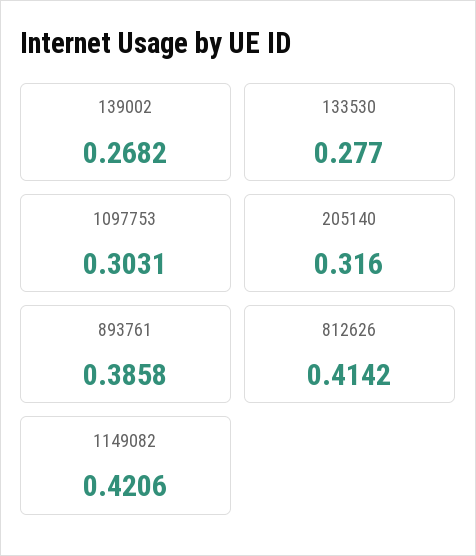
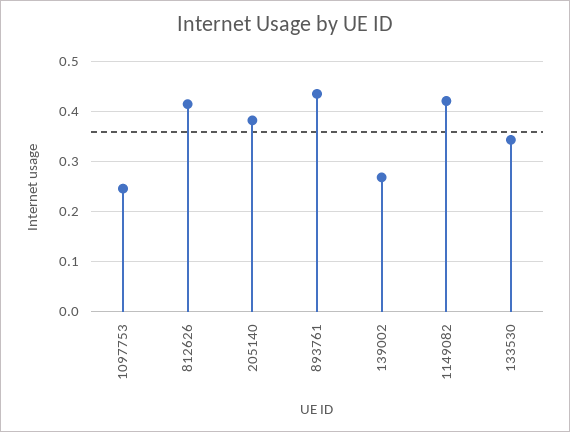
133530: 0.277 -> 0.34
1097753: 0.3031 -> 0.24
205140: 0.316 -> 0.38
893761: 0.3858 -> 0.44

